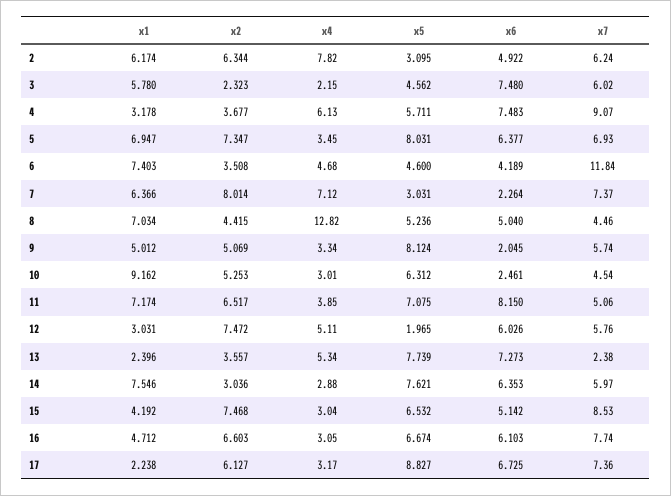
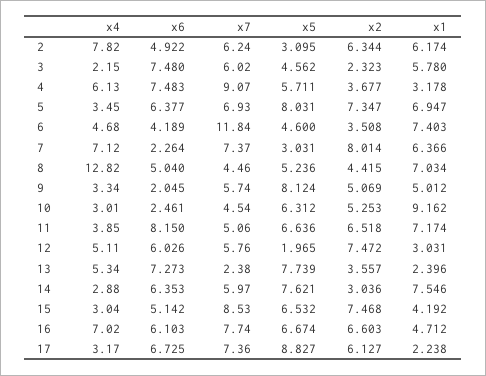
x2, 11: 6.517 -> 6.518
x5, 11: 7.075 -> 6.636
x4, 16: 3.05 -> 7.02

